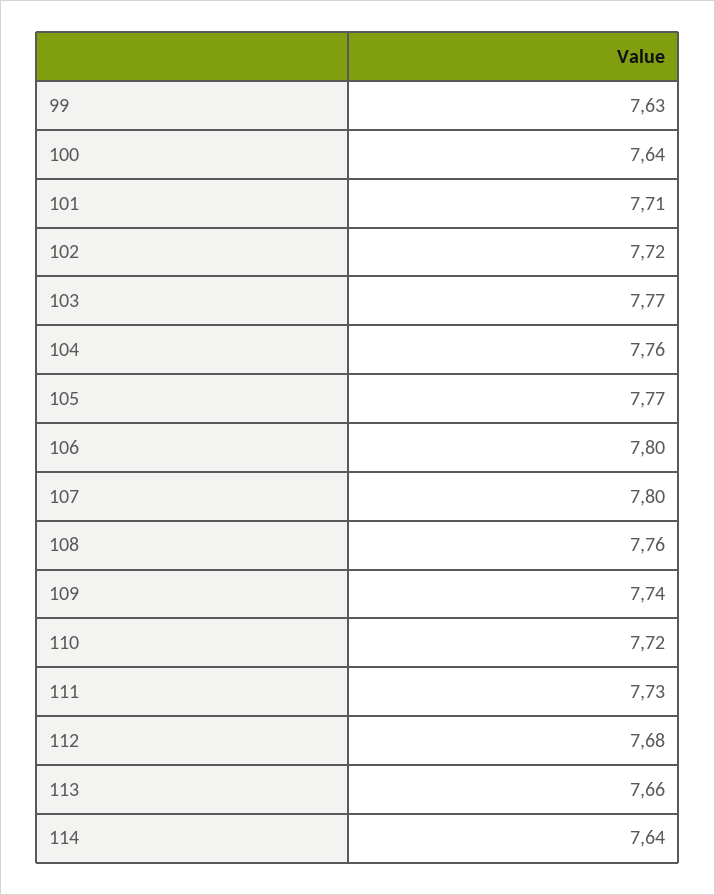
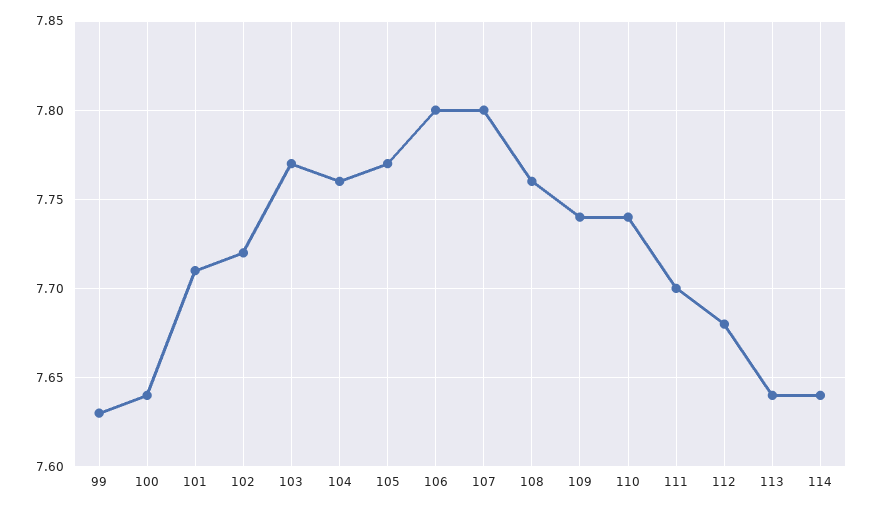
110: 7.72 -> 7.74
111: 7.73 -> 7.7
113: 7.66 -> 7.64

